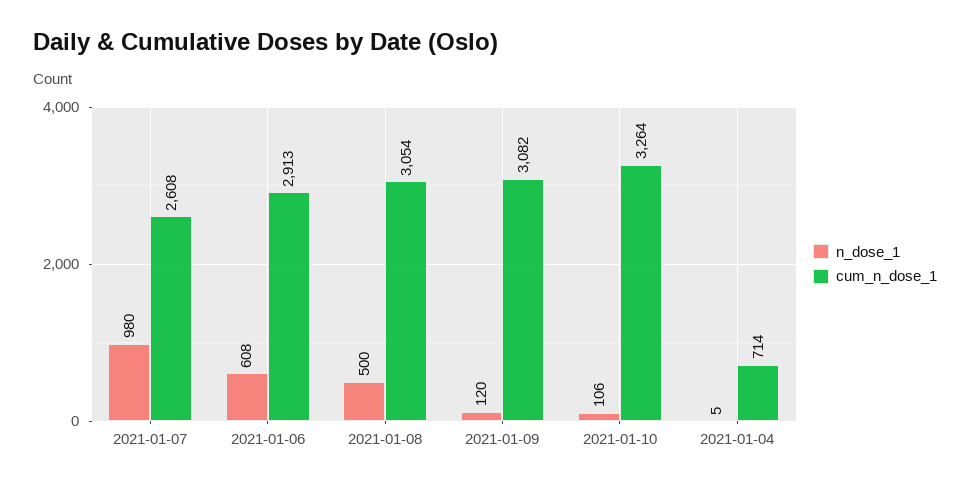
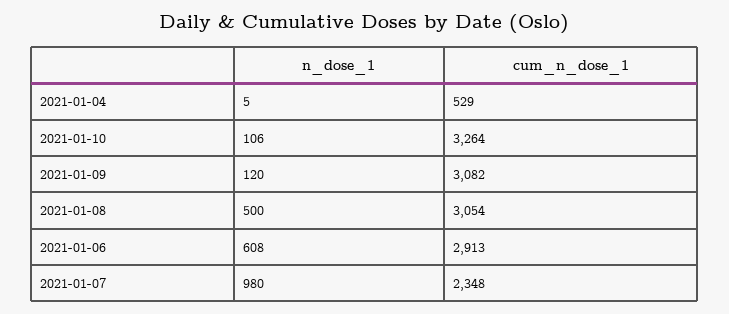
cum_n_dose_1, 2021-01-07: 2608 -> 2348
cum_n_dose_1, 2021-01-04: 714 -> 529

